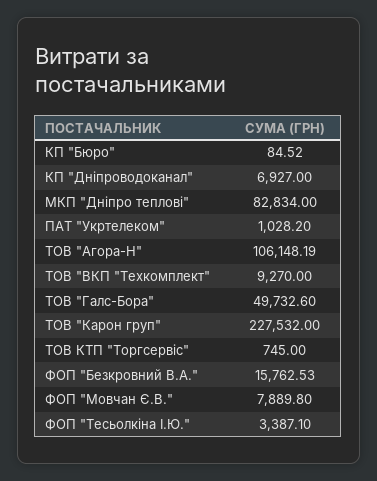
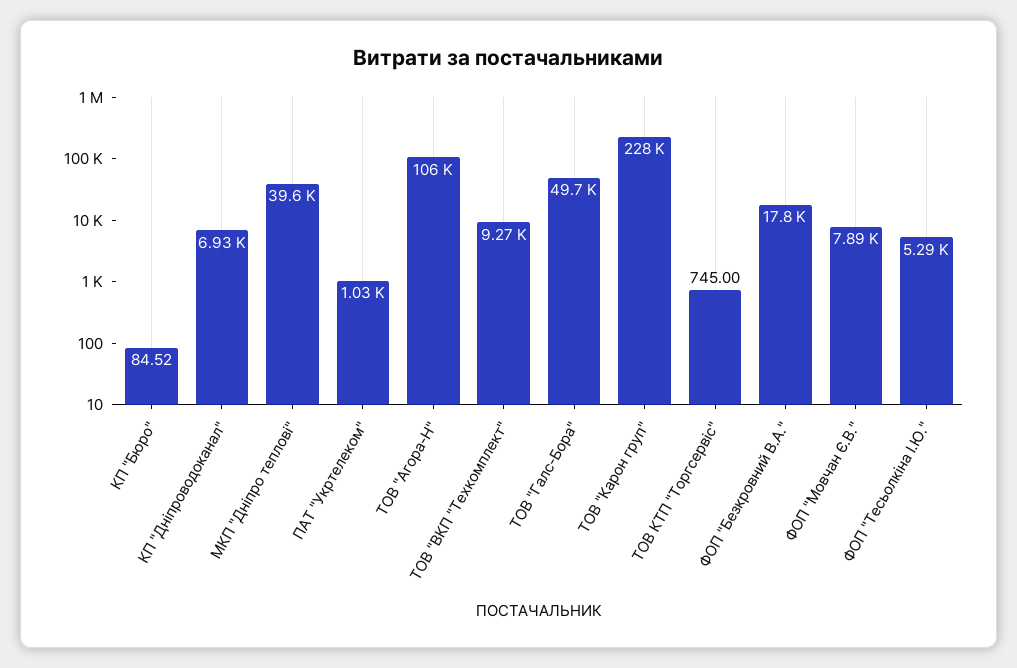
МКП "Дніпро теплові": 82834 -> 39600
ФОП "Безкровний В.А.": 15762.53 -> 17800
ФОП "Тесьолкіна І.Ю.": 3387.1 -> 5290

